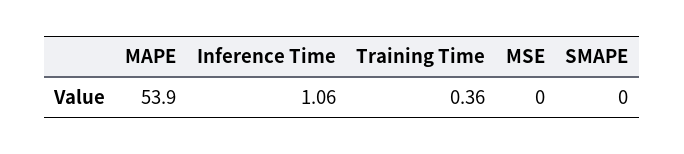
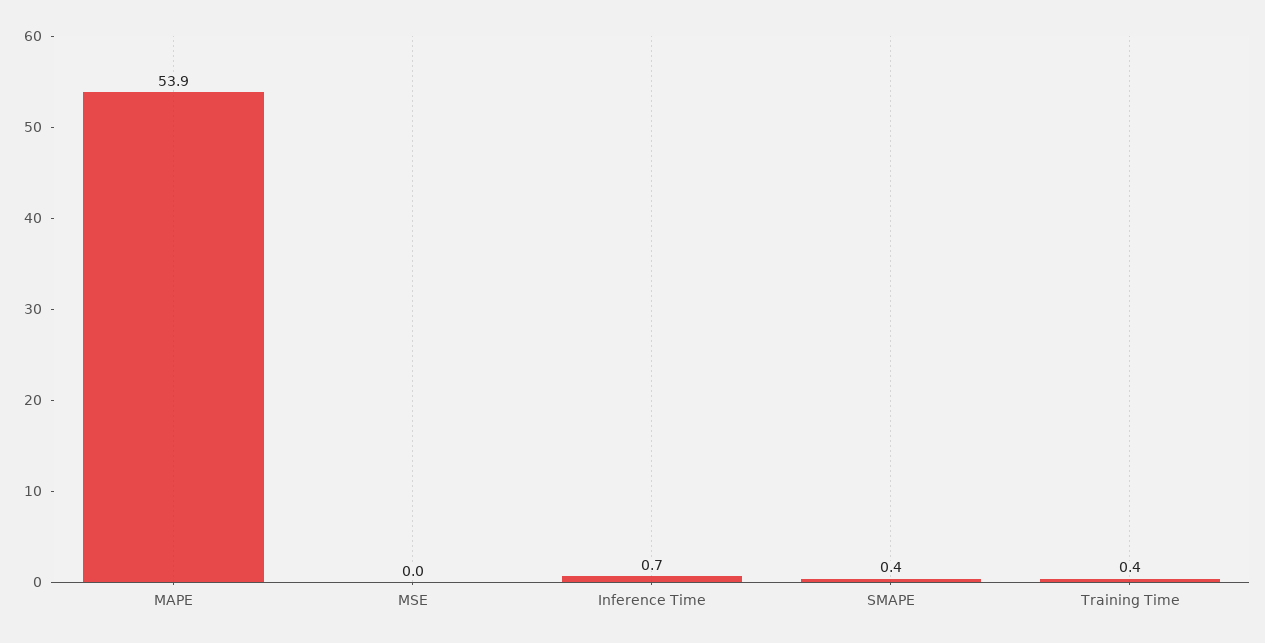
Inference Time: 1.06 -> 0.7
SMAPE: 0 -> 0.4

